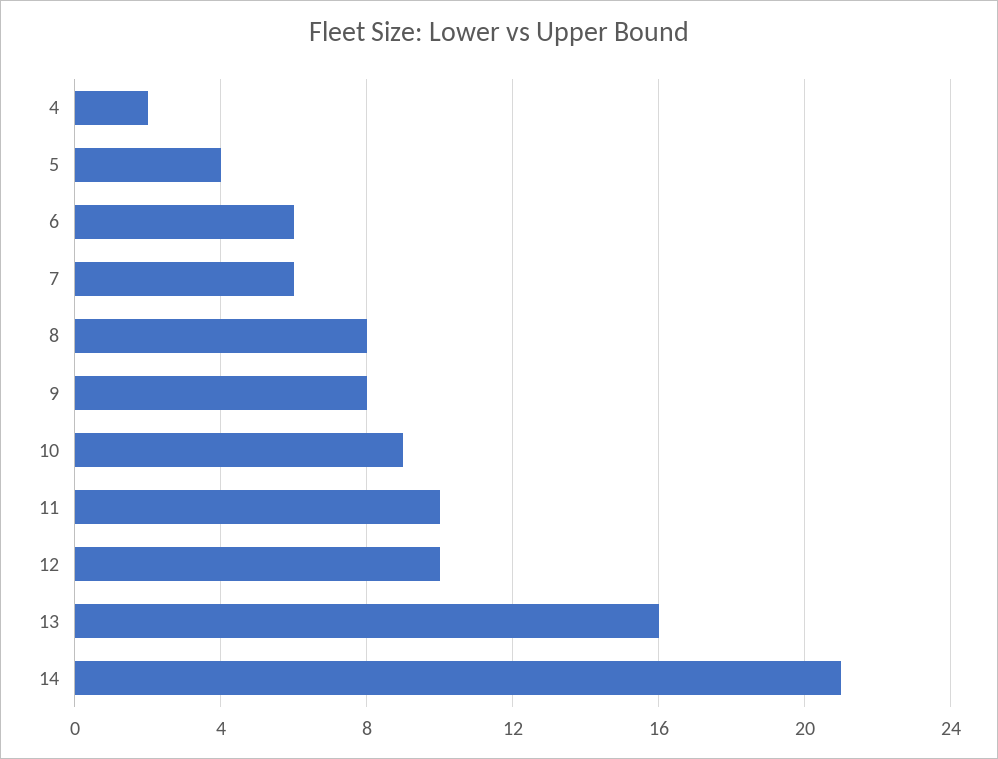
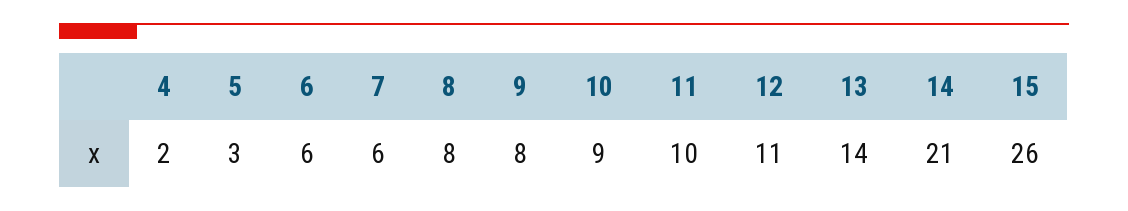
5: 4 -> 3
12: 10 -> 11
13: 16 -> 14
15: none -> 26

